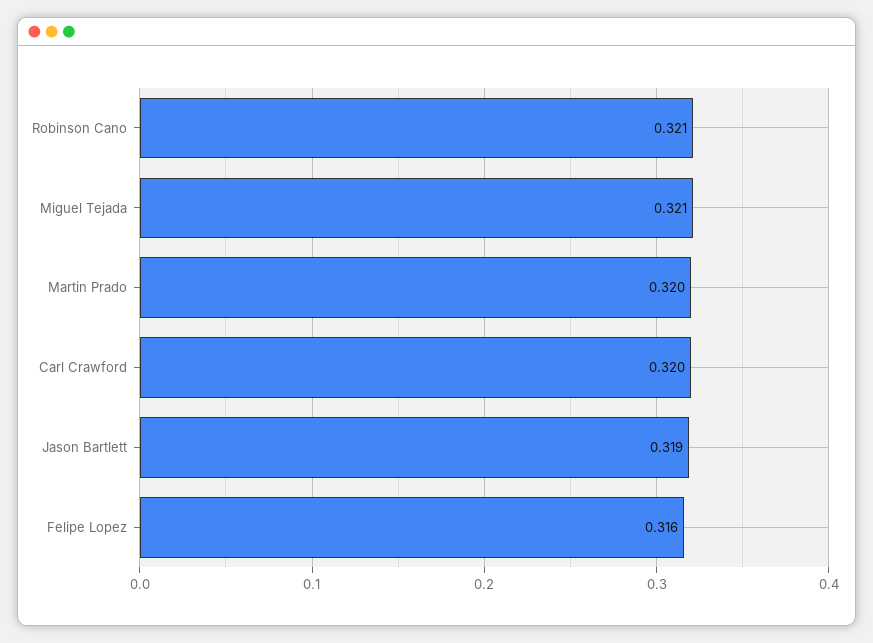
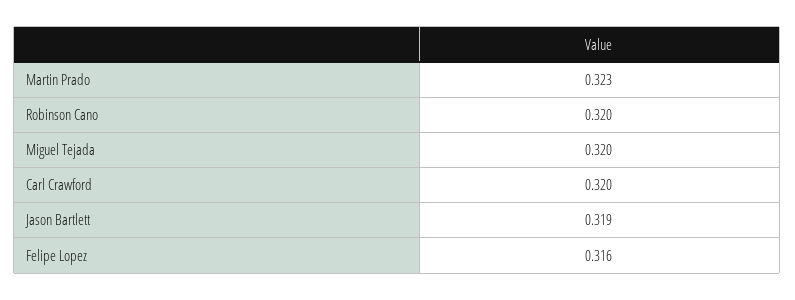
Robinson Cano: 0.321 -> 0.32
Miguel Tejada: 0.321 -> 0.32
Martin Prado: 0.32 -> 0.323

